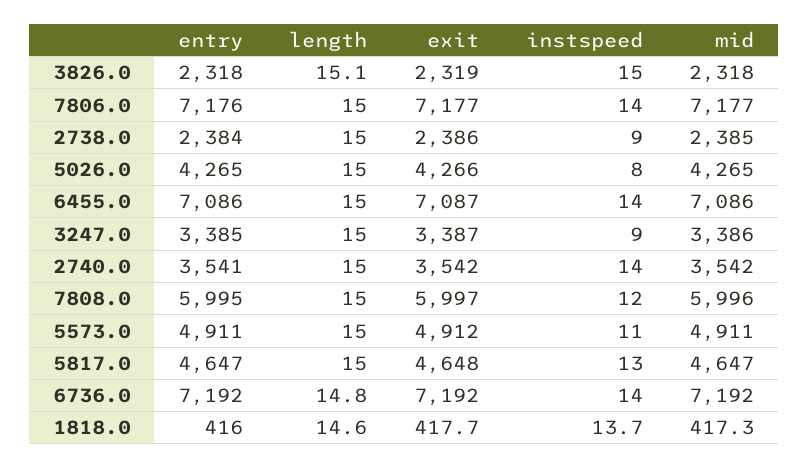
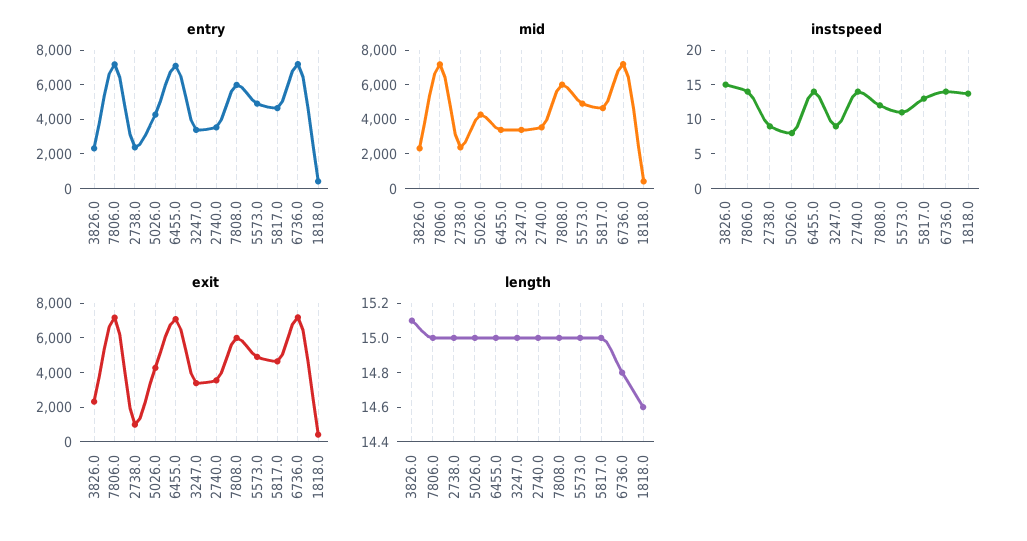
exit, 2738.0: 2386 -> 1000
mid, 6455.0: 7086 -> 3500

